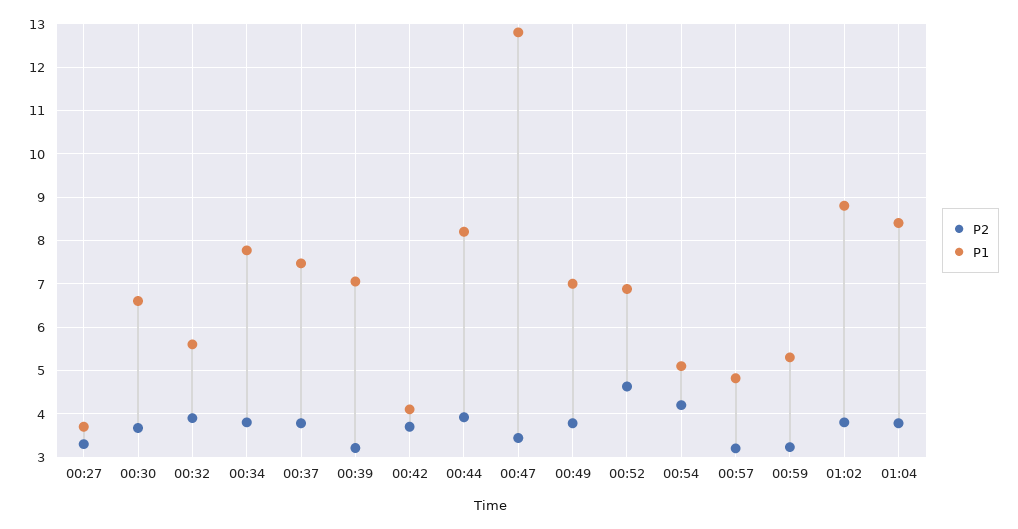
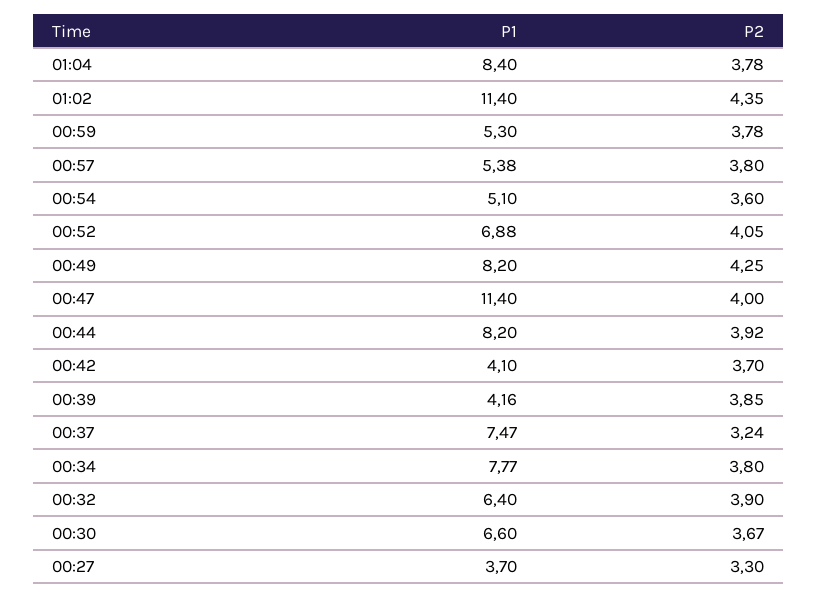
P1, 00:32: 5.6 -> 6.4
P2, 00:37: 3.8 -> 3.24
P2, 00:39: 3.2 -> 3.85
P1, 00:39: 7 -> 4.16
P2, 00:47: 3.4 -> 4
P1, 00:47: 12.8 -> 11.4
P2, 00:49: 3.8 -> 4.25
P1, 00:49: 7 -> 8.2
P2, 00:52: 4.6 -> 4.05
P2, 00:54: 4.2 -> 3.6
P2, 00:57: 3.2 -> 3.8
P1, 00:57: 4.8 -> 5.38
P2, 00:59: 3.2 -> 3.78
P2, 01:02: 3.8 -> 4.35
P1, 01:02: 8.8 -> 11.4

